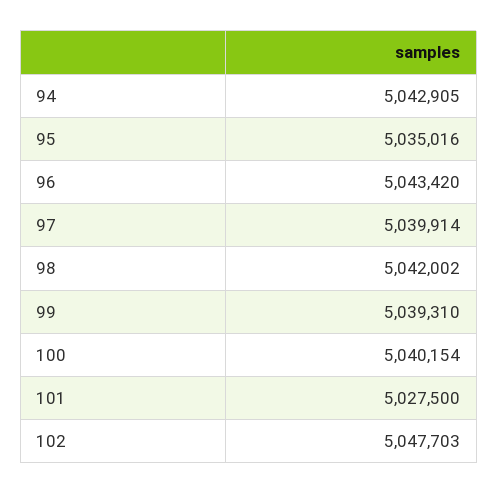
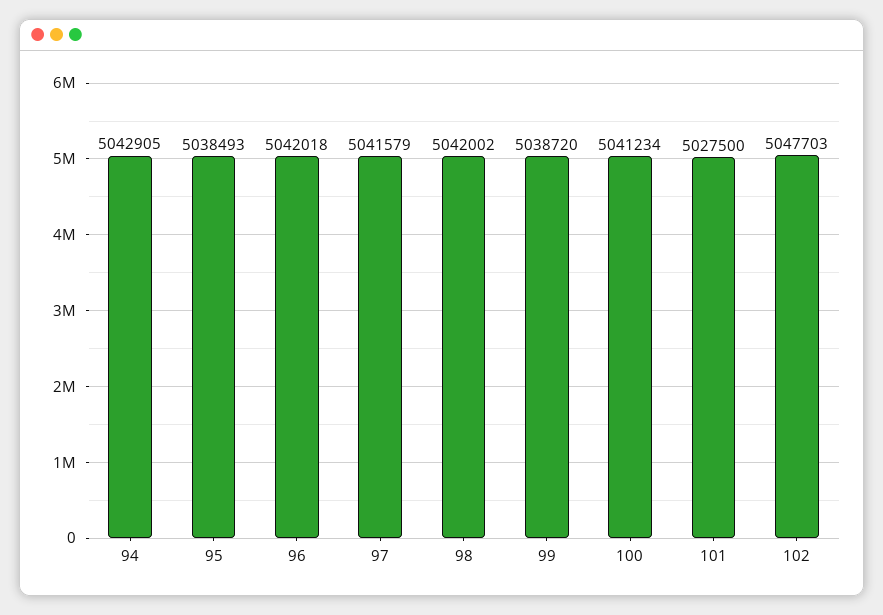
95: 5035016 -> 5038493
96: 5043420 -> 5042018
97: 5039914 -> 5041579
99: 5039310 -> 5038720
100: 5040154 -> 5041234

